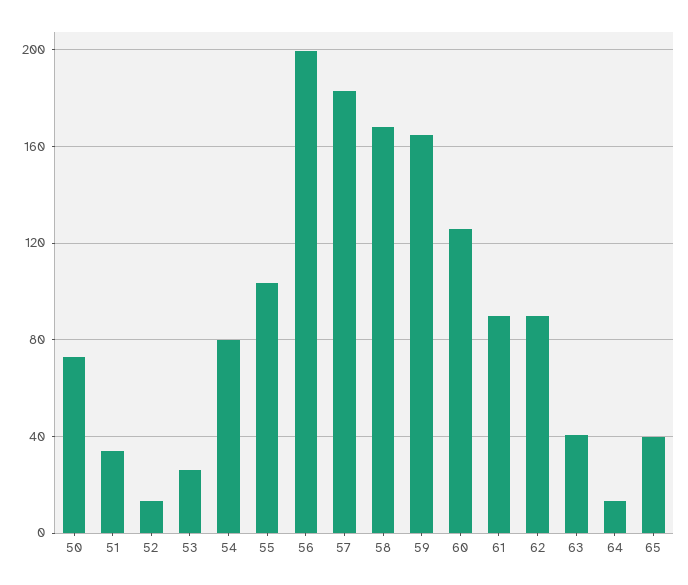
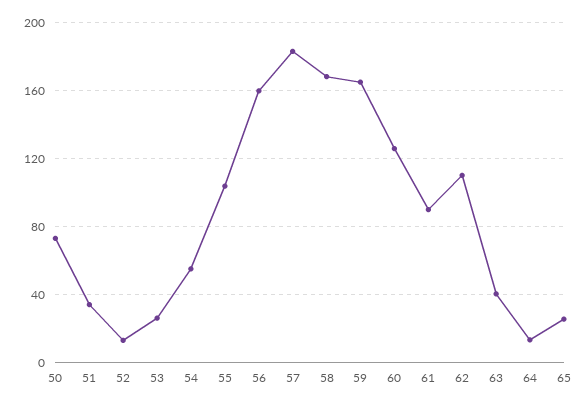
54: 80 -> 55
56: 200 -> 160
62: 90 -> 110
65: 40 -> 25

